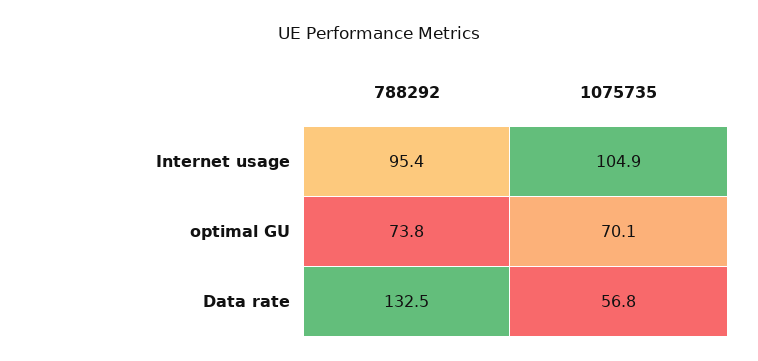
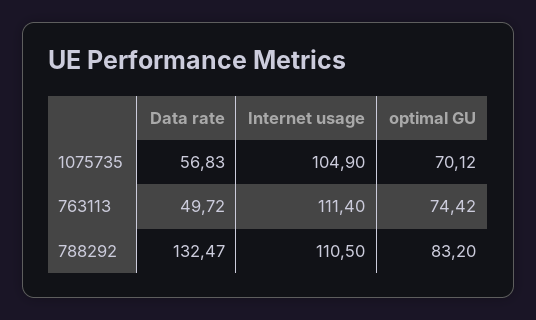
788292, Internet usage: 95.4 -> 110.5
788292, optimal GU: 73.8 -> 83.2
763113, Data rate: none -> 49.72
763113, Internet usage: none -> 111.4
763113, optimal GU: none -> 74.42

